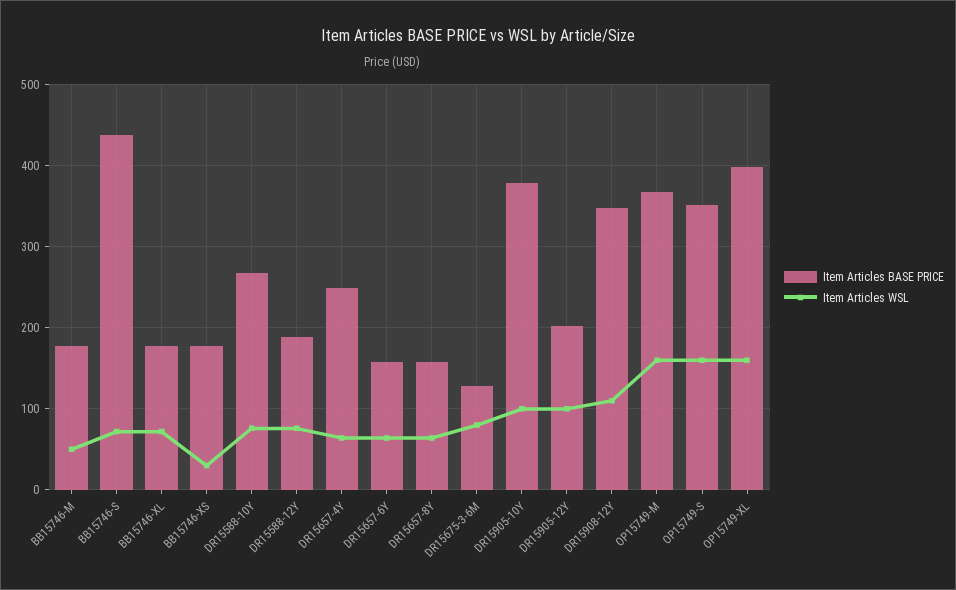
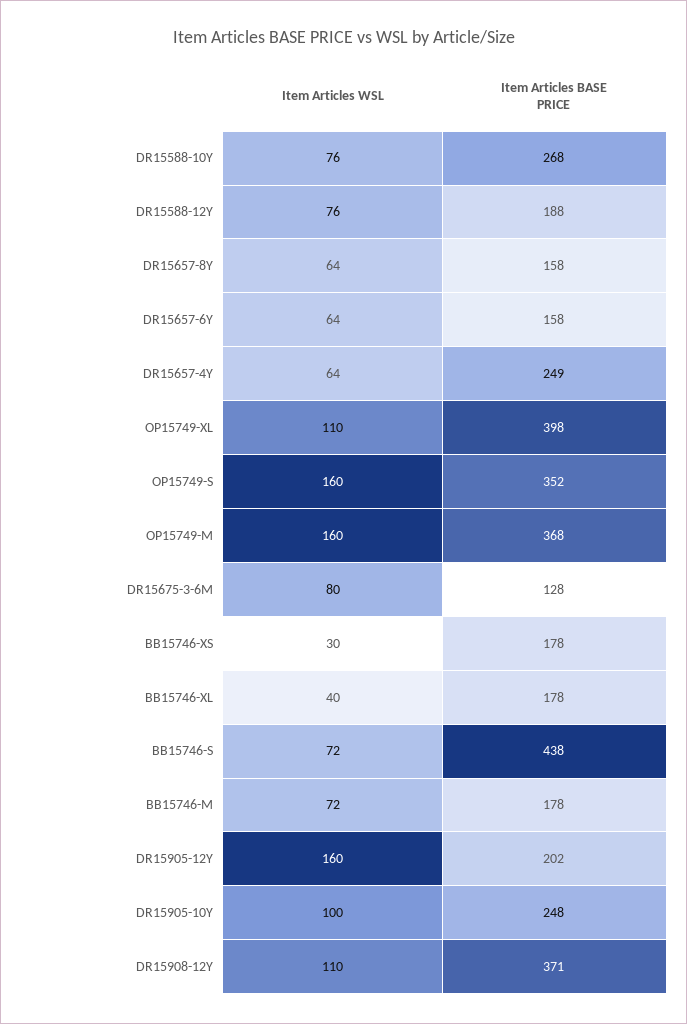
Item Articles WSL, BB15746-M: 50 -> 72
Item Articles WSL, BB15746-XL: 70 -> 40
Item Articles BASE PRICE, DR15905-10Y: 380 -> 248
Item Articles WSL, DR15905-12Y: 100 -> 160
Item Articles BASE PRICE, DR15908-12Y: 350 -> 371
Item Articles WSL, OP15749-XL: 160 -> 110

